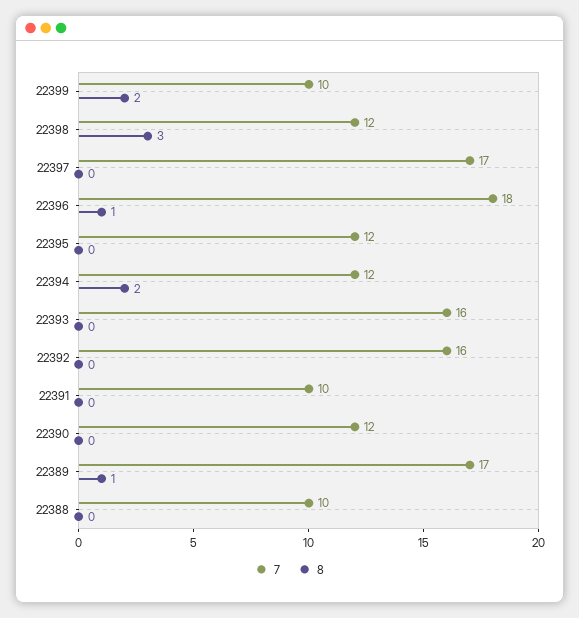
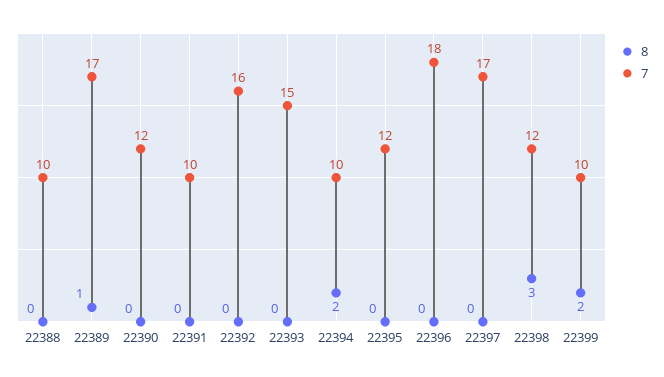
8, 22396: 1 -> 0
7, 22394: 12 -> 10
7, 22393: 16 -> 15

